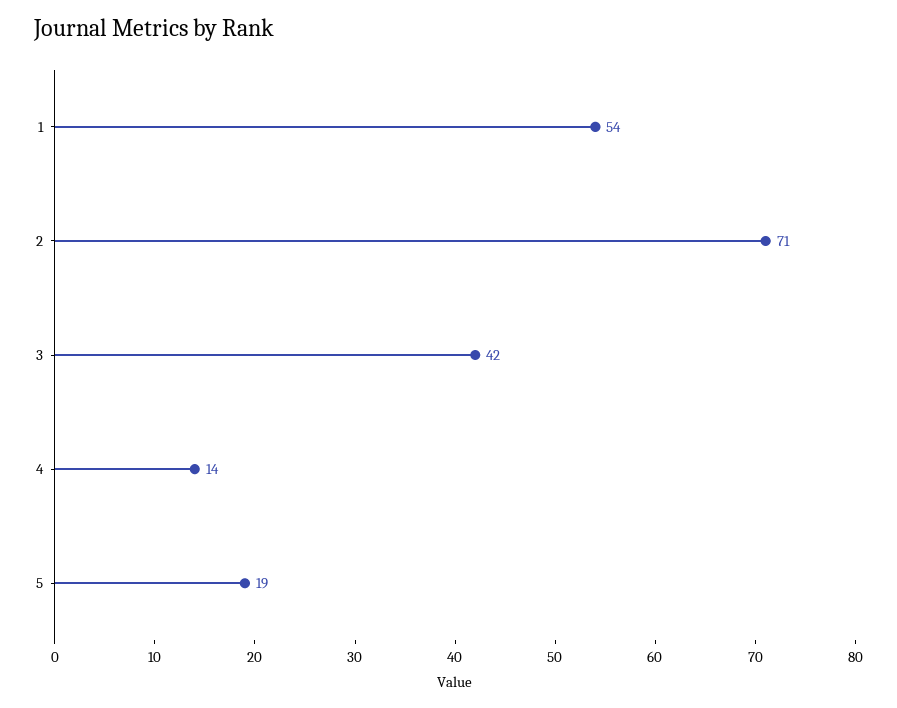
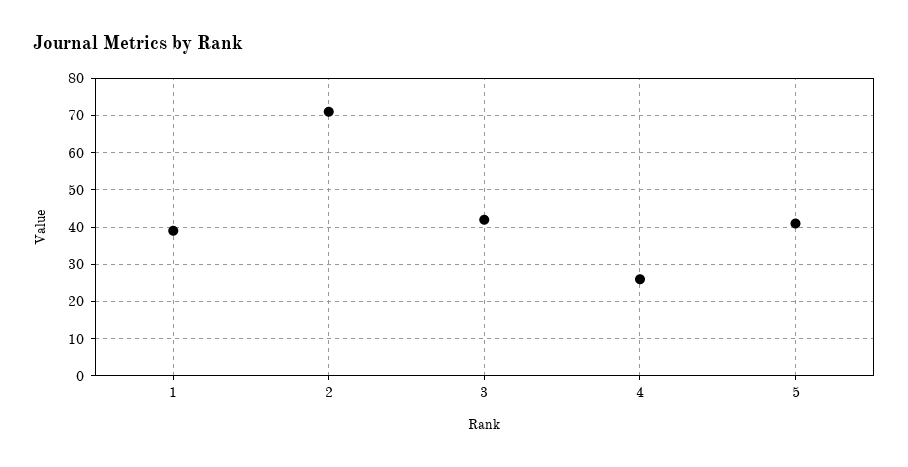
1: 54 -> 40
4: 14 -> 25
5: 19 -> 40

